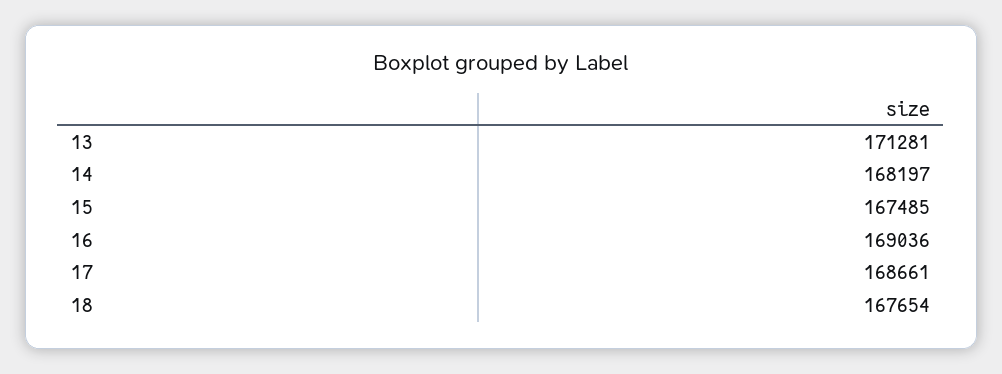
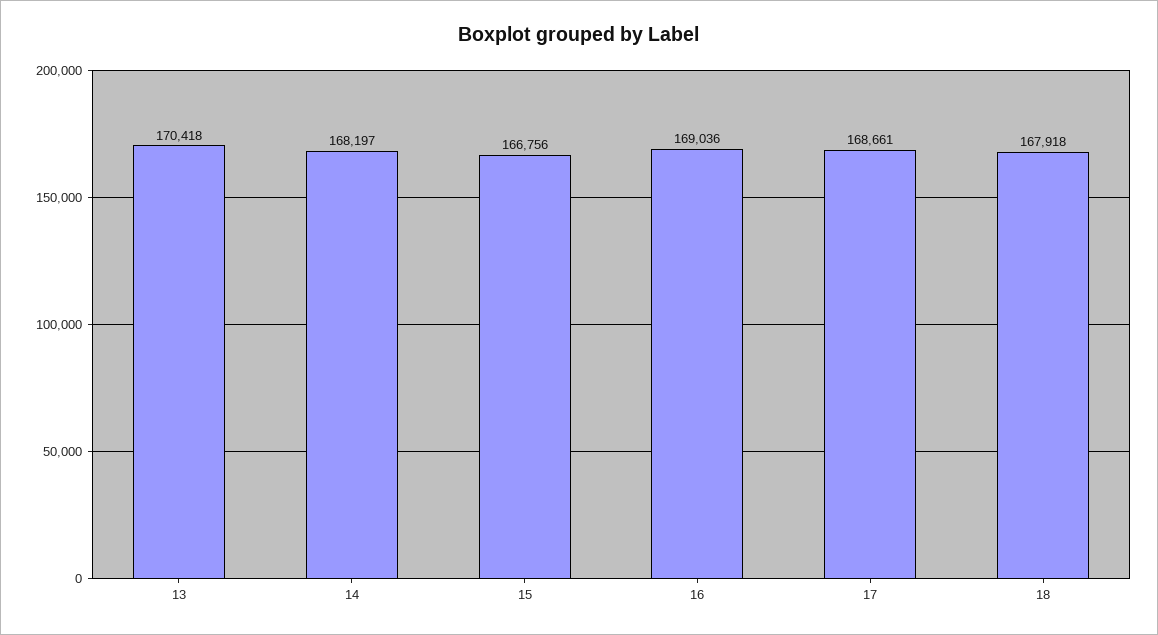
13: 171281 -> 170418
15: 167485 -> 166756
18: 167654 -> 167918

